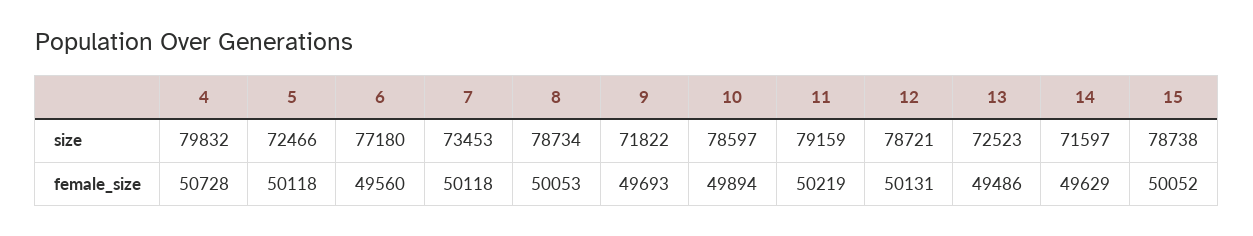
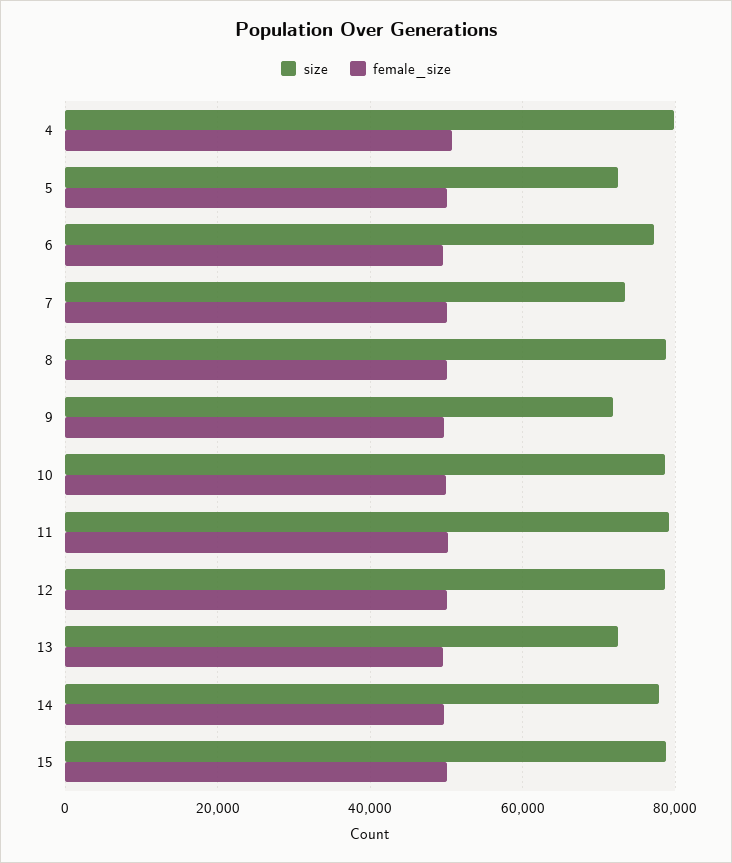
size, 14: 71597 -> 78000

